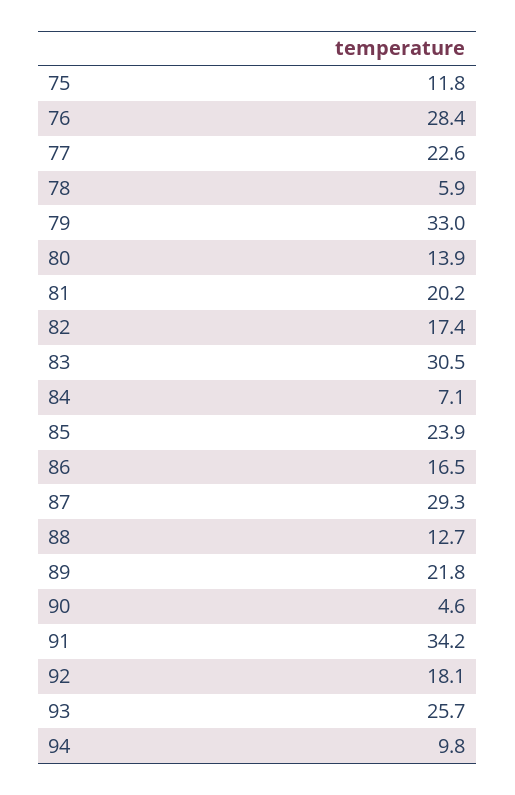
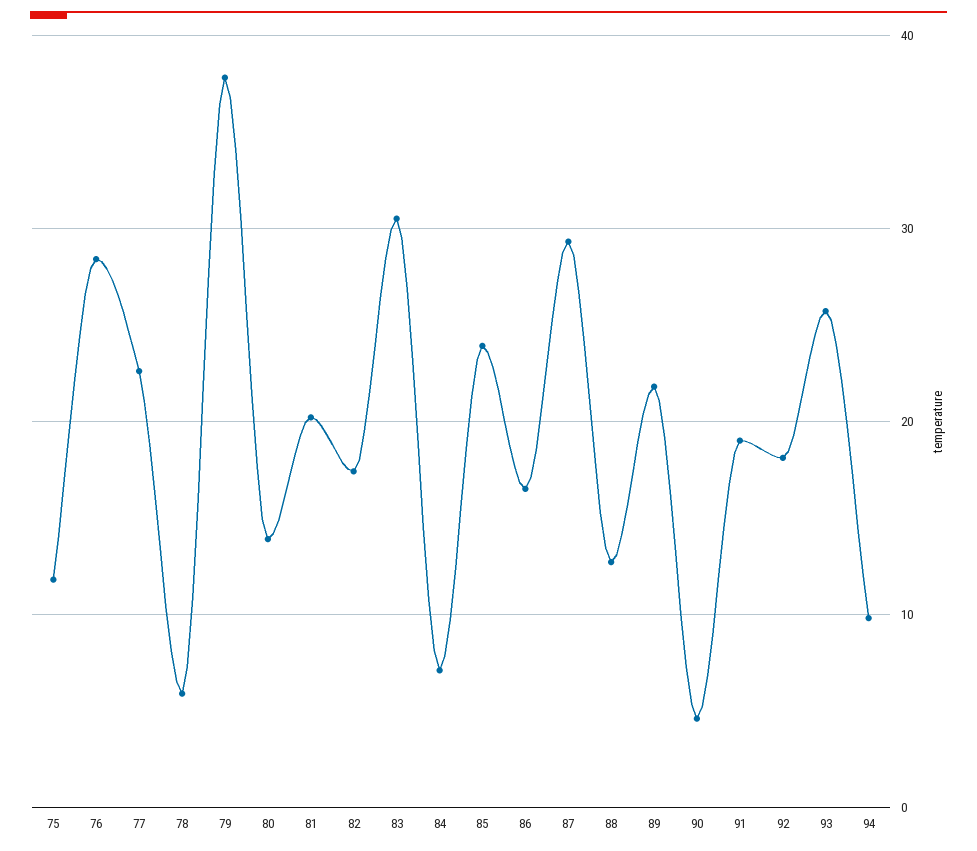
79: 33 -> 38
91: 34.2 -> 19

